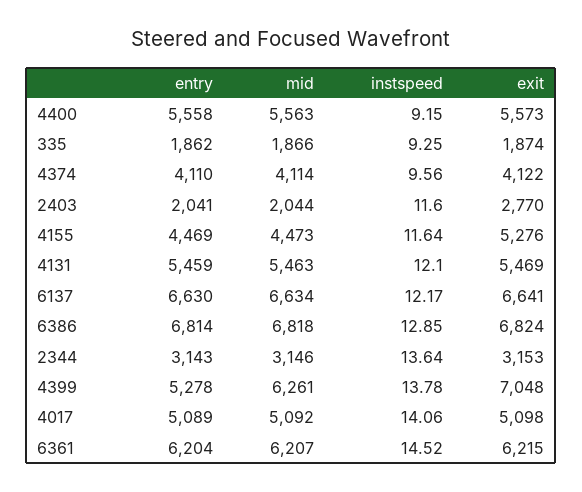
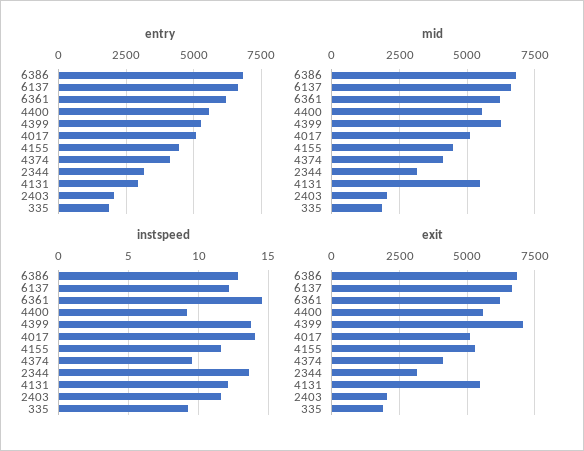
exit, 2403: 2770 -> 2000
entry, 4131: 5459 -> 3000

